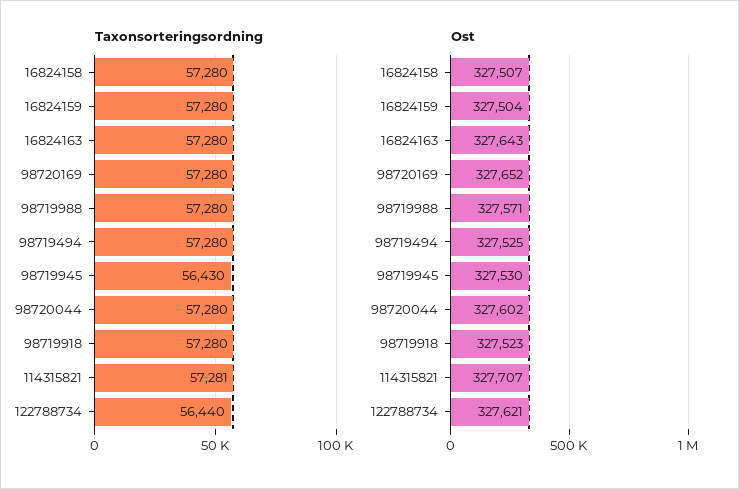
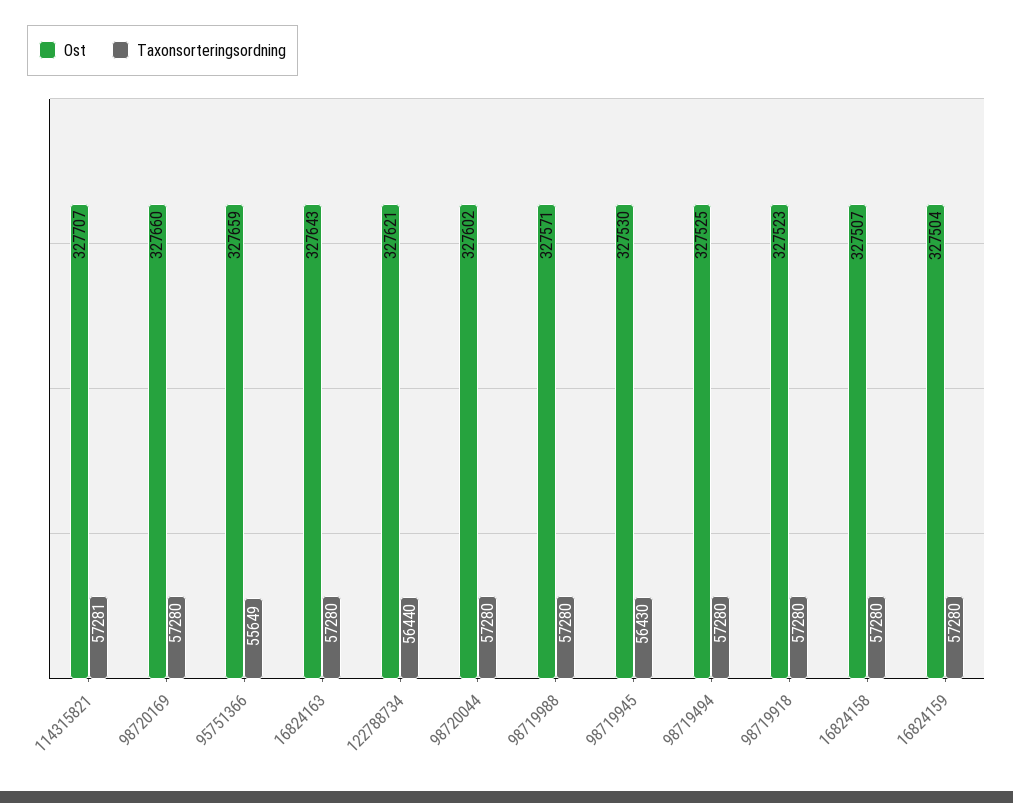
Ost, 98720169: 327652 -> 327660
Ost, 95751366: none -> 327659
Taxonsorteringsordning, 95751366: none -> 55649

